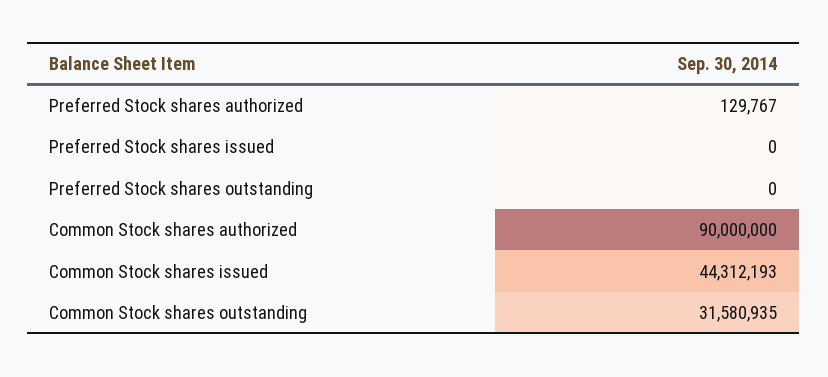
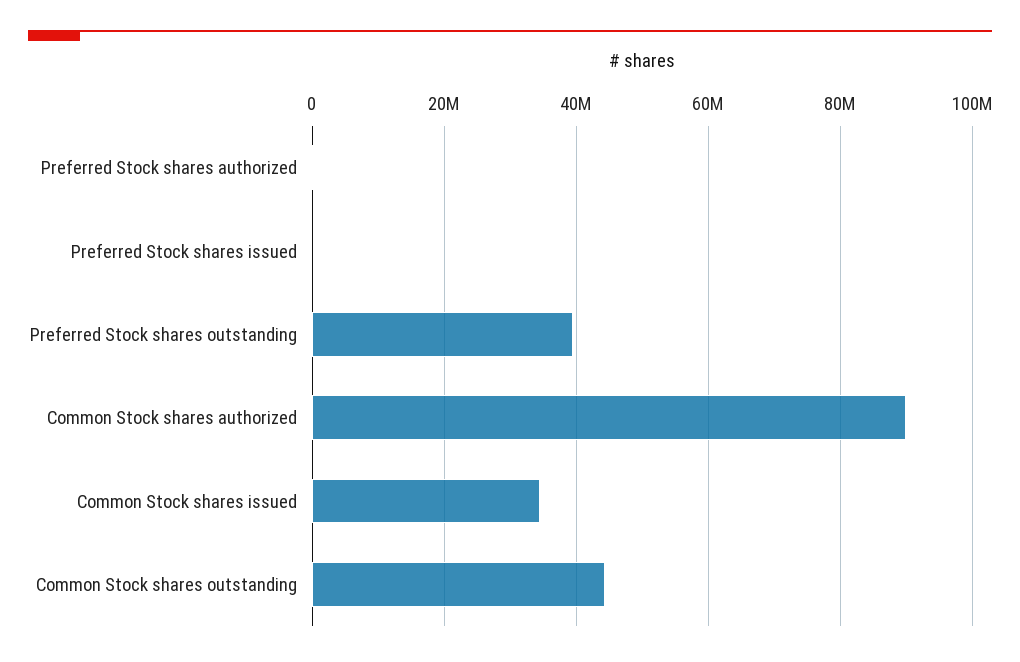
Preferred Stock shares outstanding: 0 -> 40000000
Common Stock shares issued: 44312193 -> 34000000
Common Stock shares outstanding: 31580935 -> 44000000

